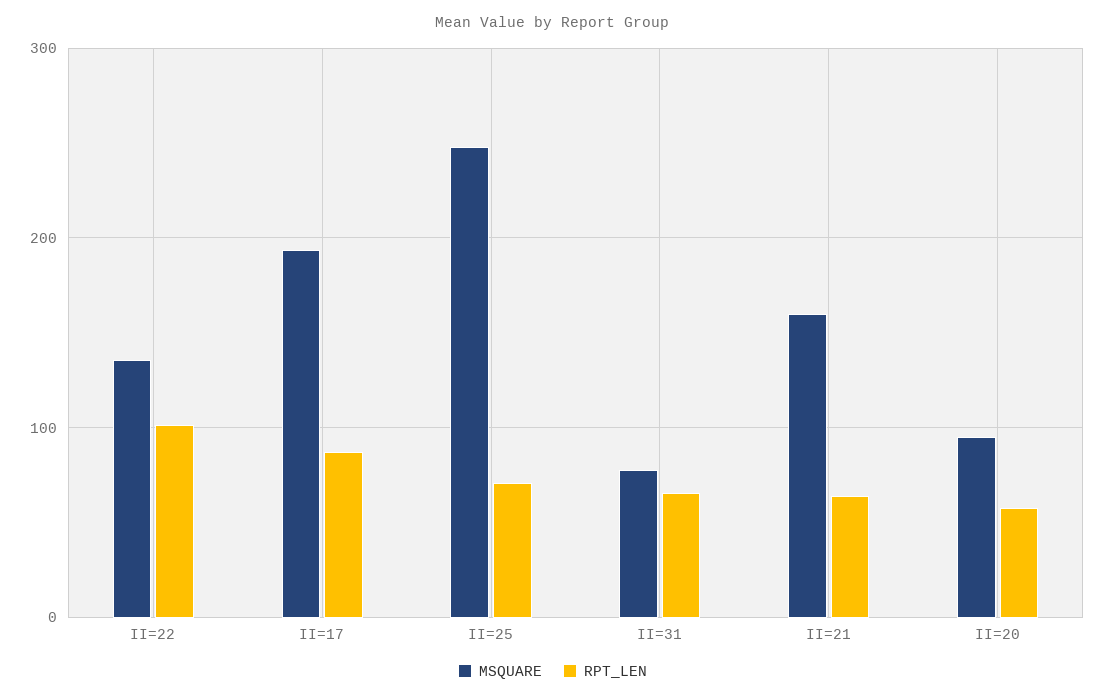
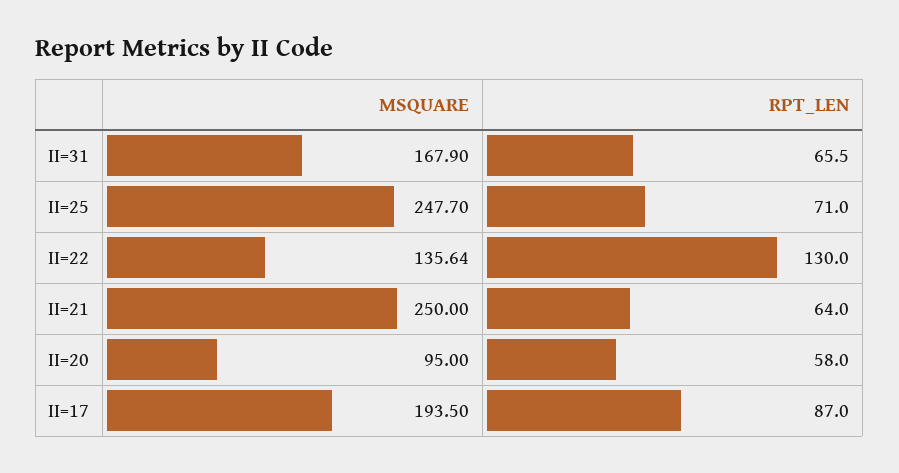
RPT_LEN, II=22: 100 -> 130
MSQUARE, II=31: 80 -> 167.9
MSQUARE, II=21: 160 -> 250

